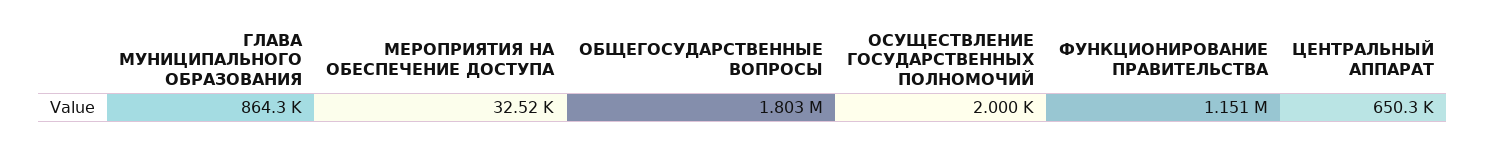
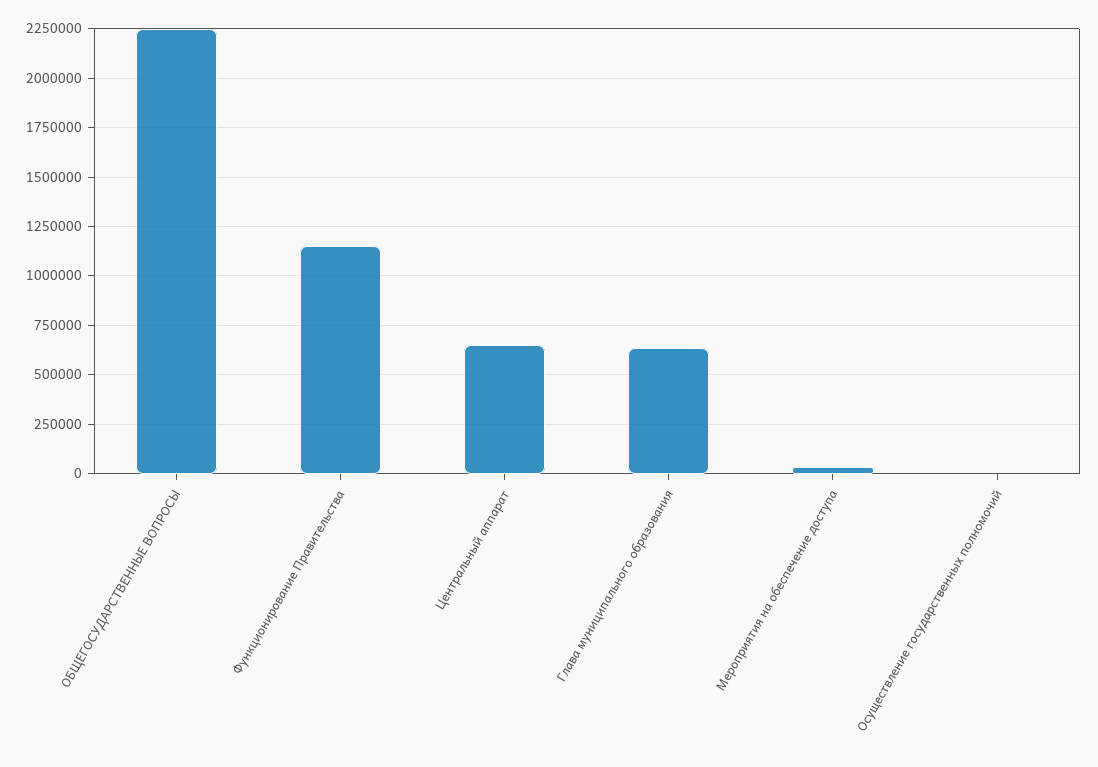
ГЛАВА МУНИЦИПАЛЬНОГО ОБРАЗОВАНИЯ: 864300 -> 650000
ОБЩЕГОСУДАРСТВЕННЫЕ ВОПРОСЫ: 1803000 -> 2250000

